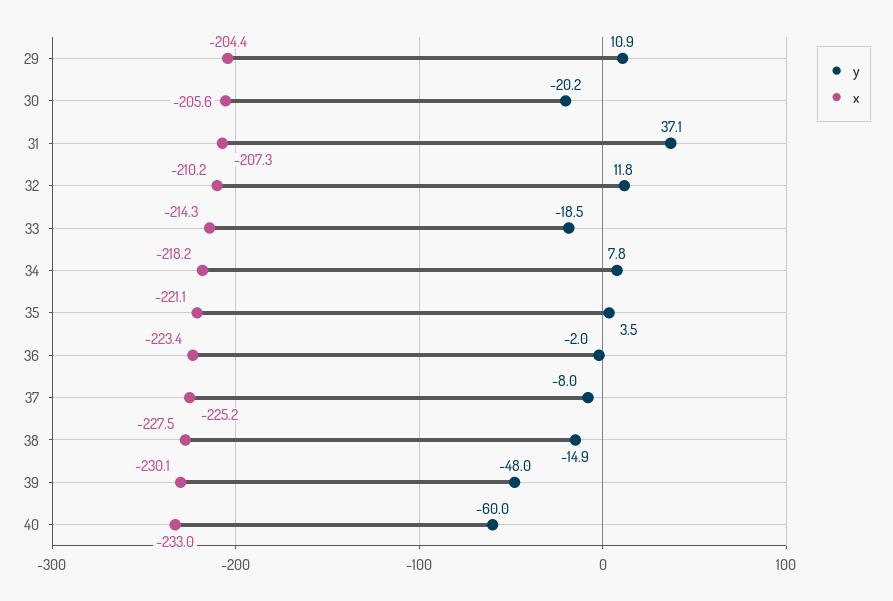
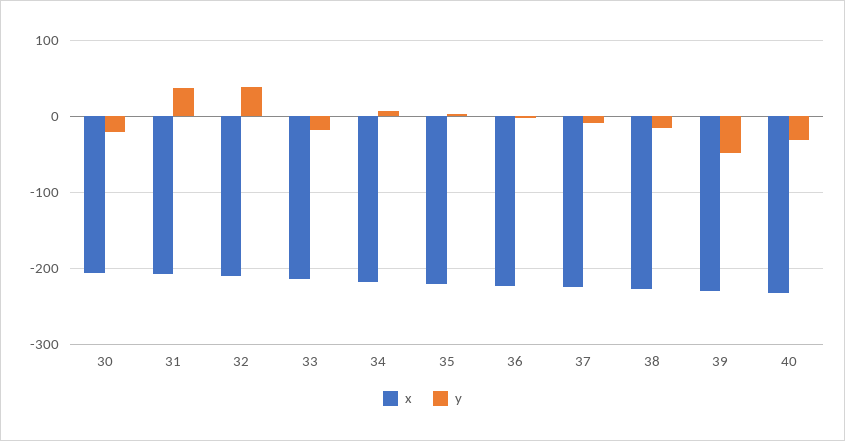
y, 29: 10.9 -> none
x, 29: -204.4 -> none
y, 32: 11.8 -> 40
y, 40: -60 -> -30

